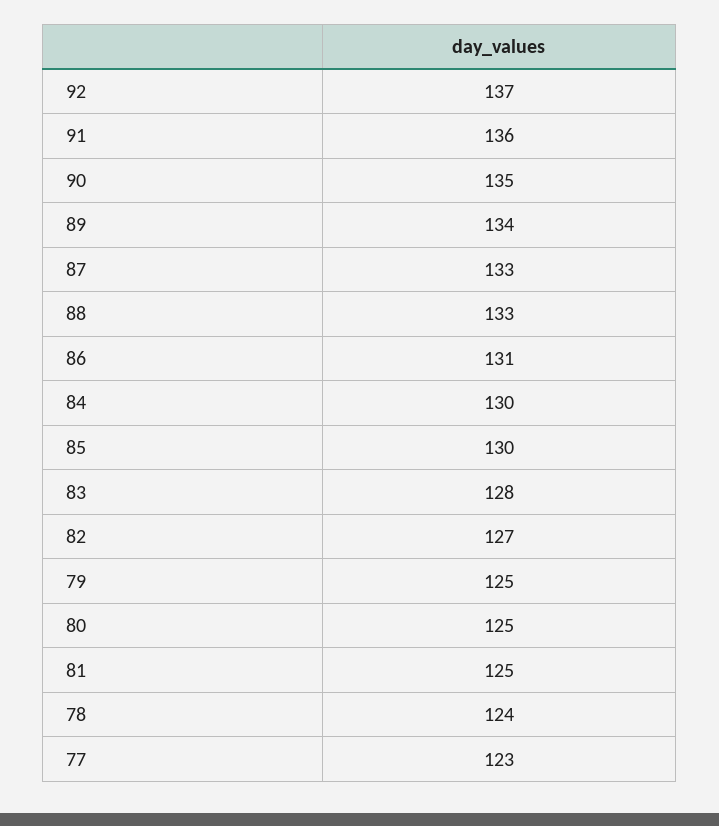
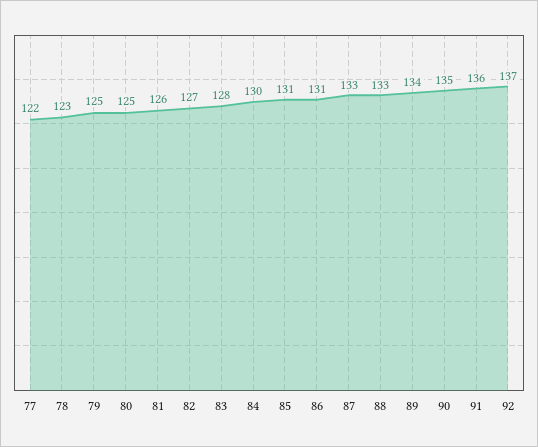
85: 130 -> 131
81: 125 -> 126
78: 124 -> 123
77: 123 -> 122

